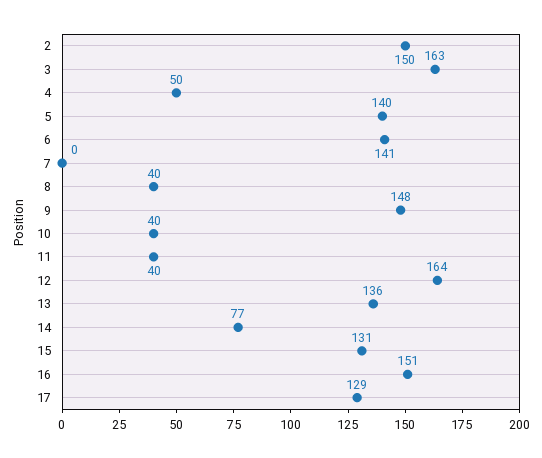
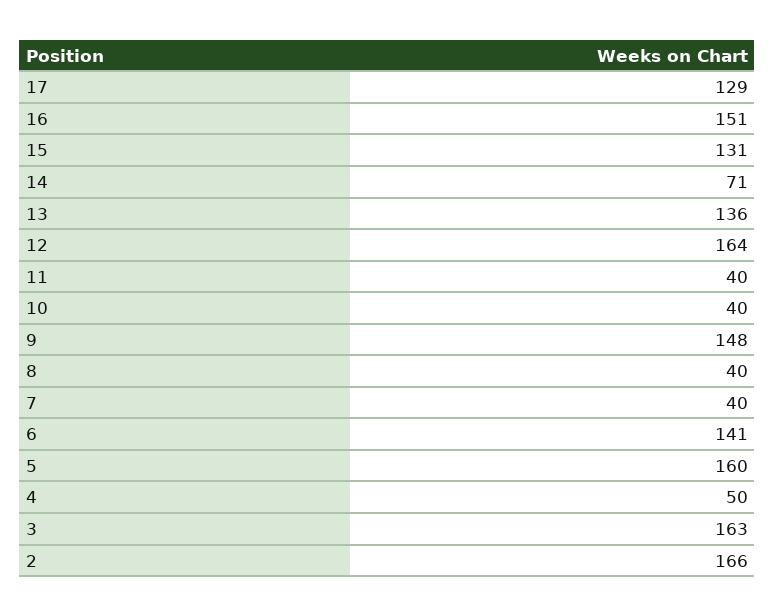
2: 150 -> 166
5: 140 -> 160
7: 0 -> 40
14: 77 -> 71

